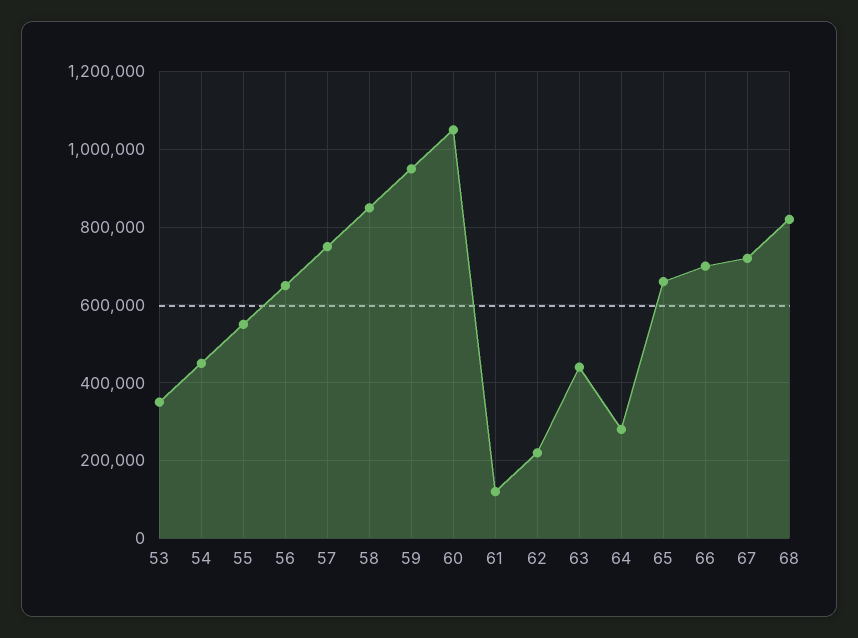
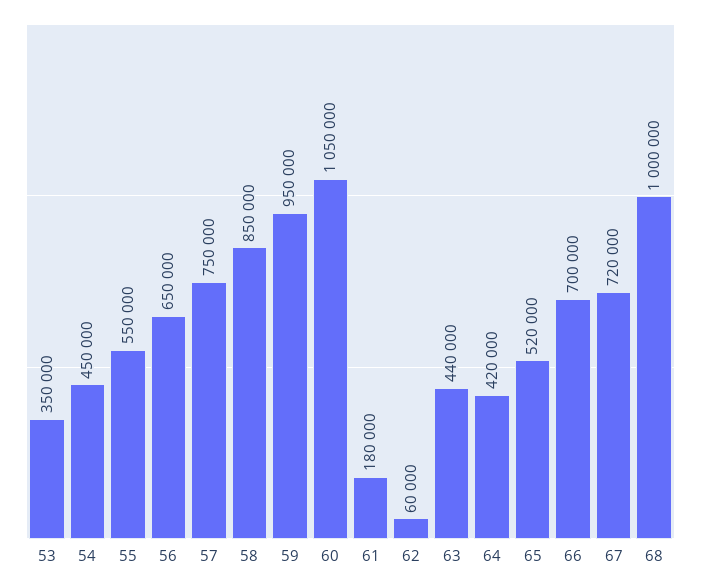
61: 120000 -> 180000
62: 220000 -> 60000
64: 280000 -> 420000
65: 660000 -> 520000
68: 820000 -> 1000000

